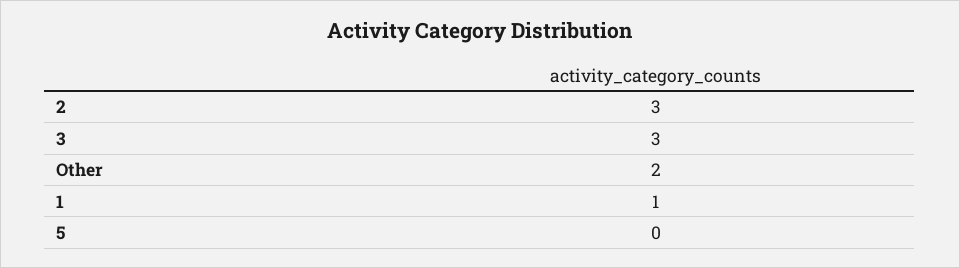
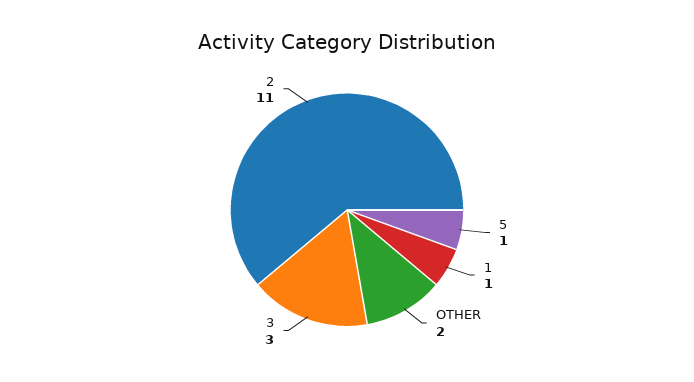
2: 3 -> 11
5: 0 -> 1

